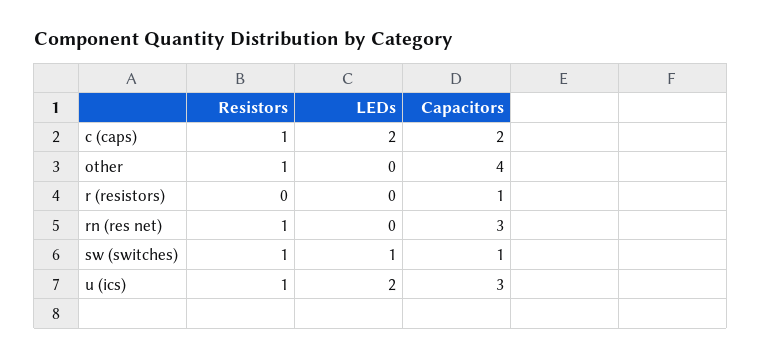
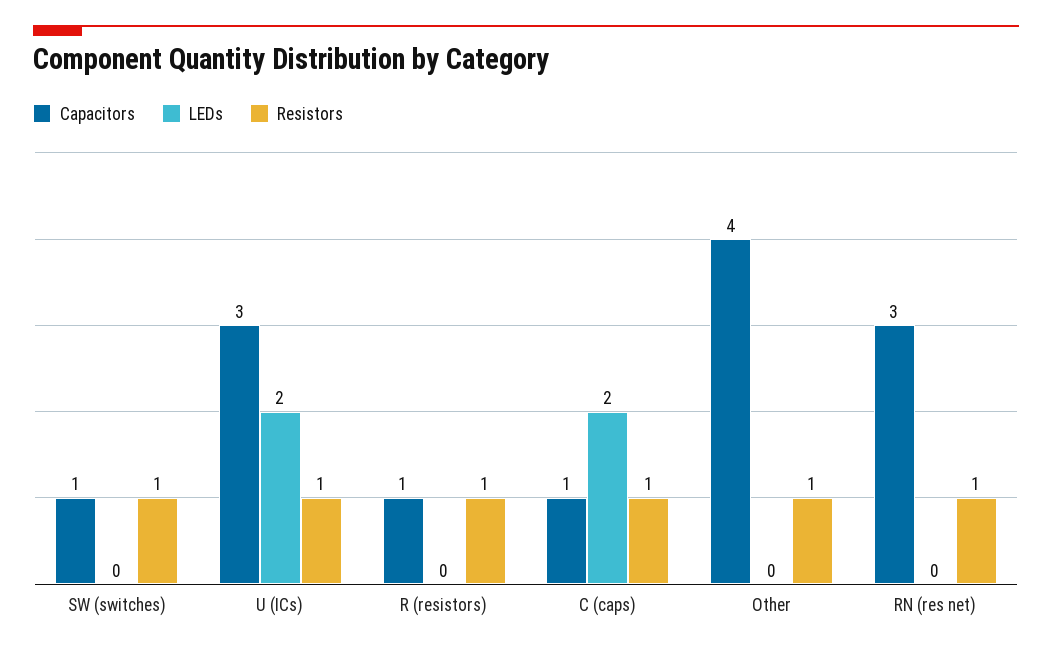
Capacitors, c (caps): 2 -> 1
Resistors, r (resistors): 0 -> 1
LEDs, sw (switches): 1 -> 0

